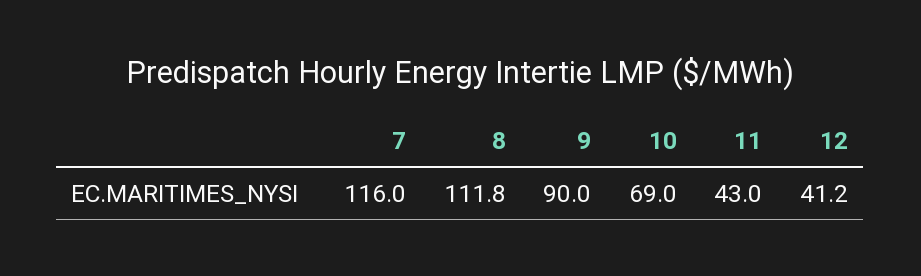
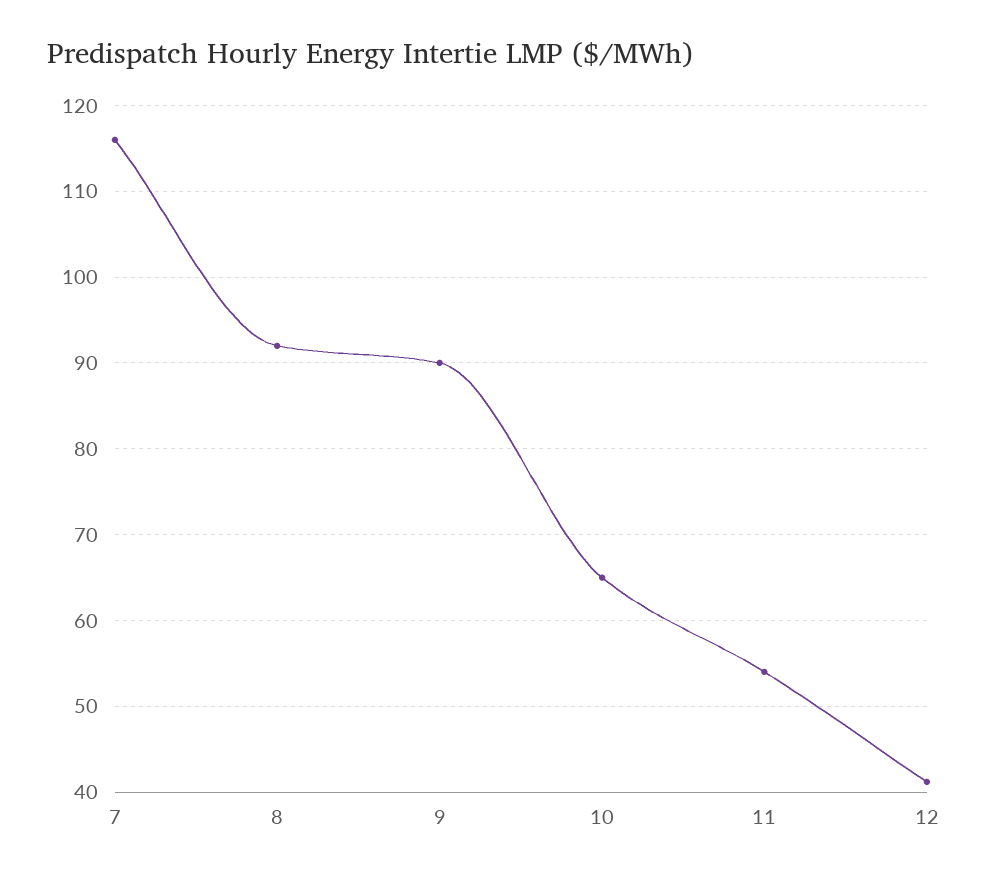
8: 111.8 -> 92
10: 69 -> 65
11: 43 -> 54

